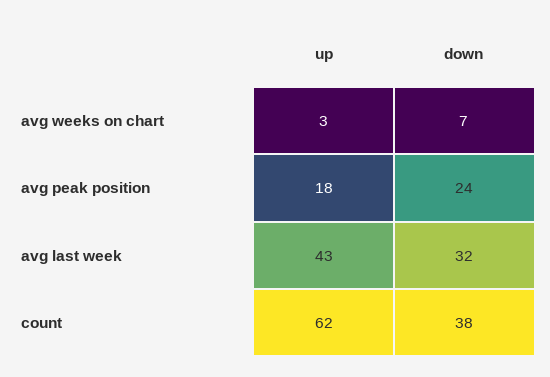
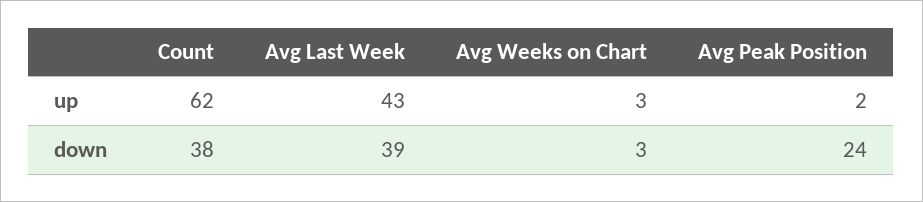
down, avg weeks on chart: 7 -> 3
up, avg peak position: 18 -> 2
down, avg last week: 32 -> 39

